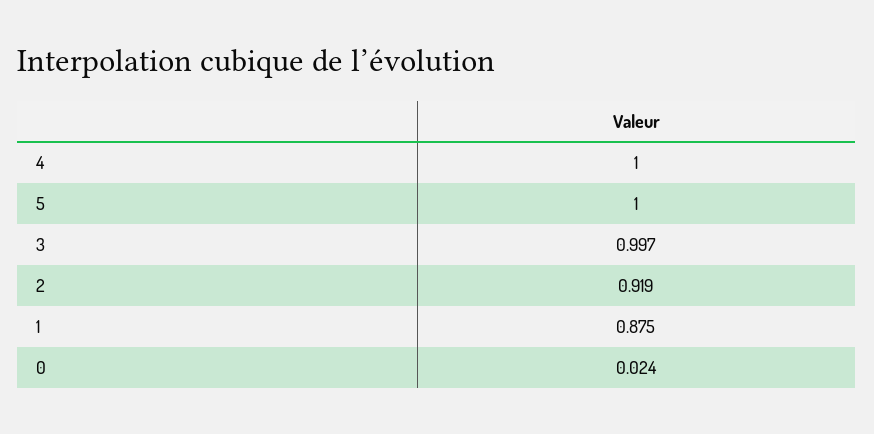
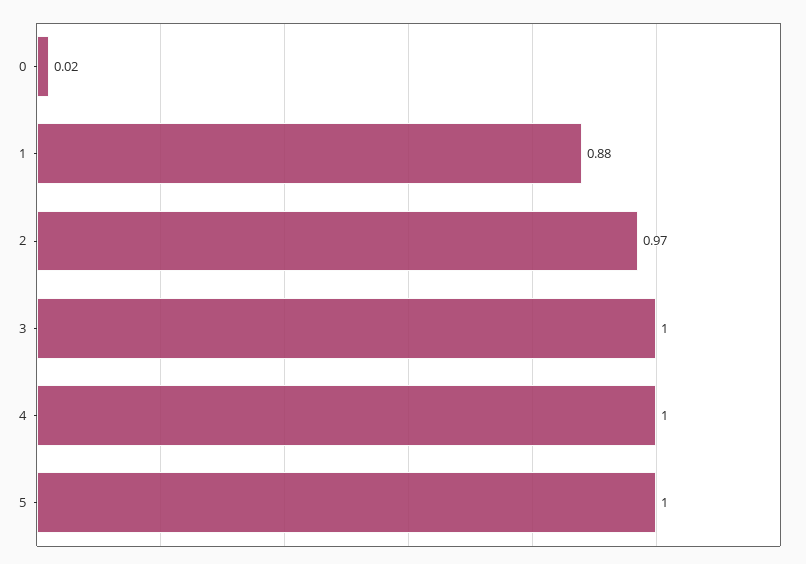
2: 0.919 -> 0.97

